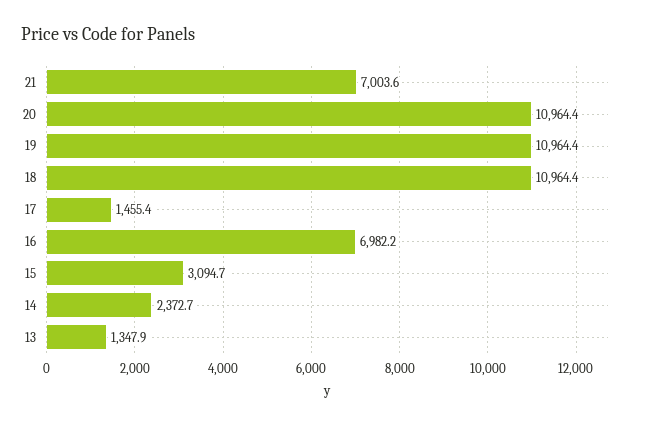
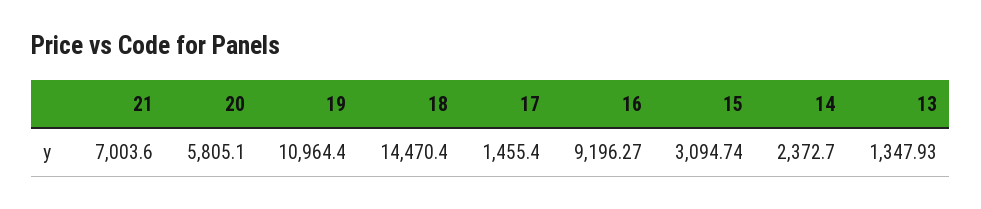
20: 10964.4 -> 5805.1
18: 10964.4 -> 14470.4
16: 6982.2 -> 9196.27

